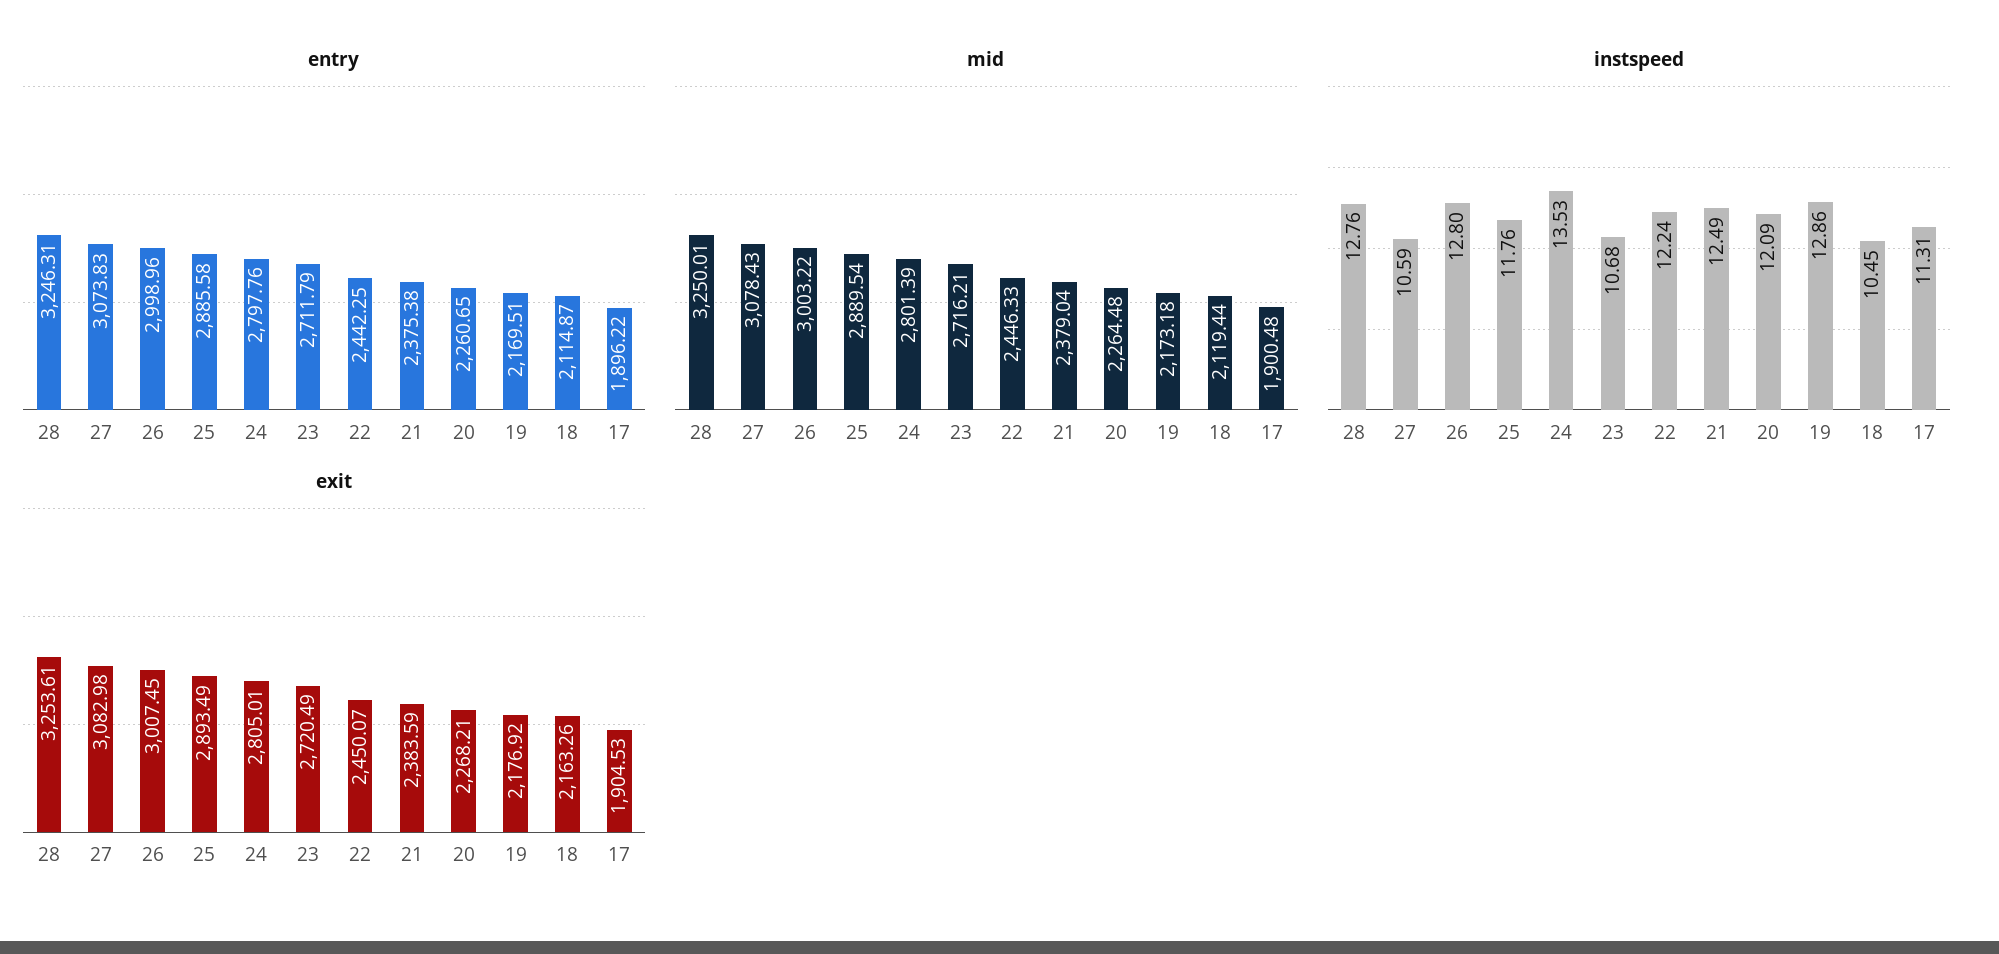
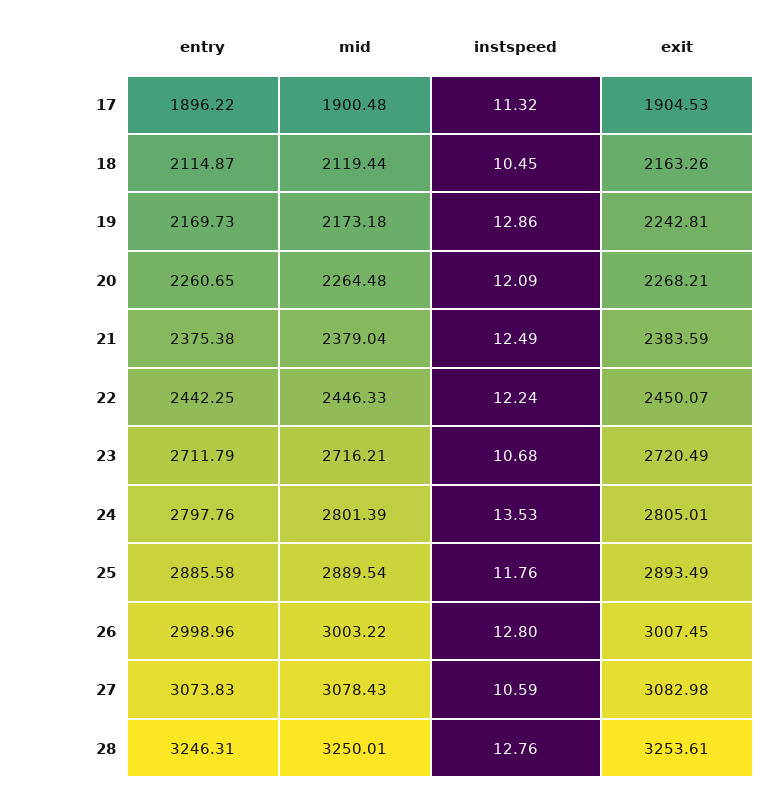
entry, 19: 2169.51 -> 2169.73
instspeed, 17: 11.31 -> 11.32
exit, 19: 2176.92 -> 2242.81

